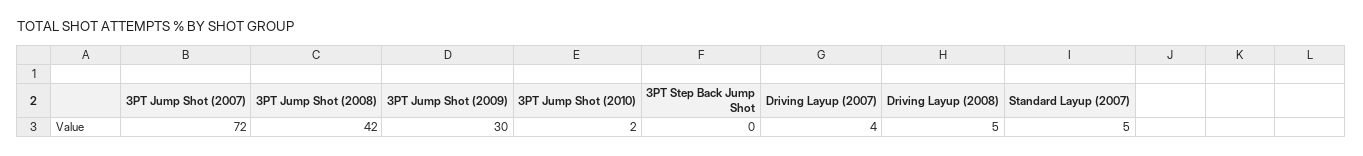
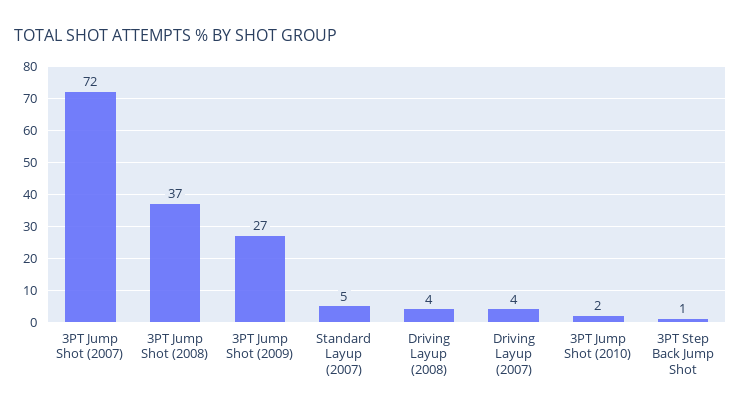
3PT Jump Shot (2008): 42 -> 37
3PT Jump Shot (2009): 30 -> 27
3PT Step Back Jump Shot: 0 -> 1
Driving Layup (2008): 5 -> 4

